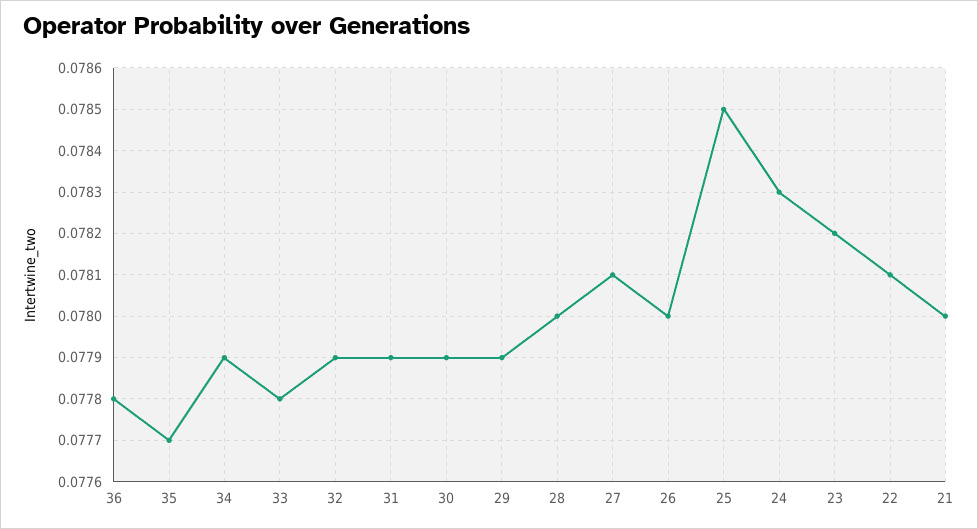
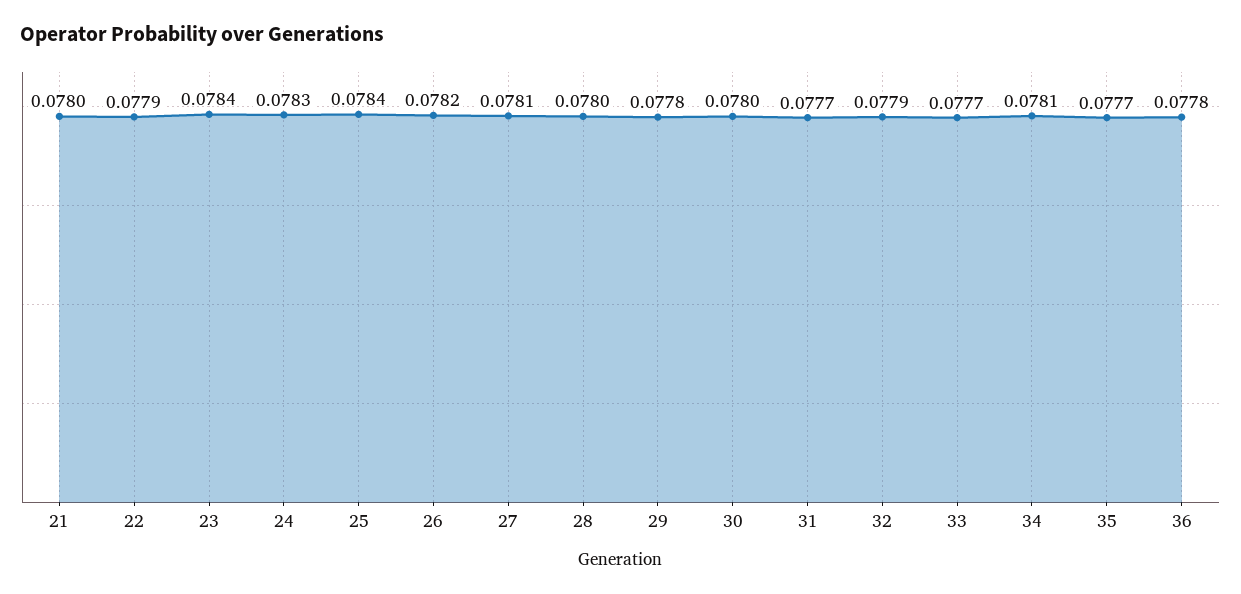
34: 0.0779 -> 0.0781
33: 0.0778 -> 0.0777
31: 0.0779 -> 0.0777
30: 0.0779 -> 0.078
29: 0.0779 -> 0.0778
26: 0.078 -> 0.0782
25: 0.0785 -> 0.0784
23: 0.0782 -> 0.0784
22: 0.0781 -> 0.0779

